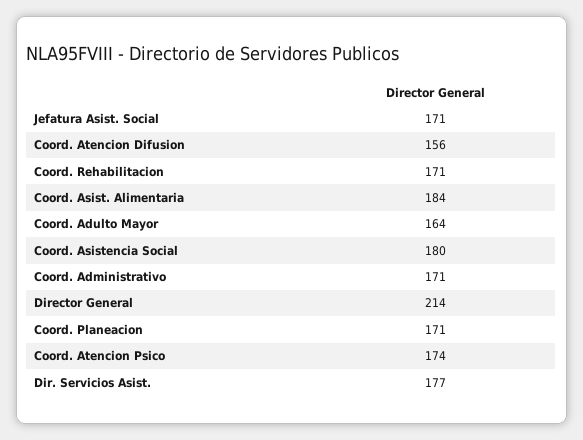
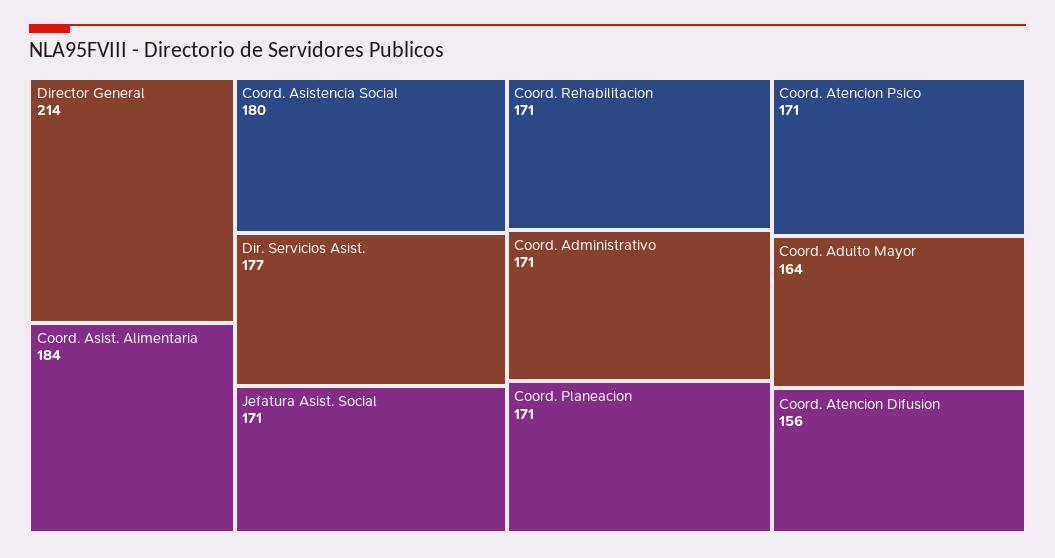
Coord. Atencion Psico: 174 -> 171

